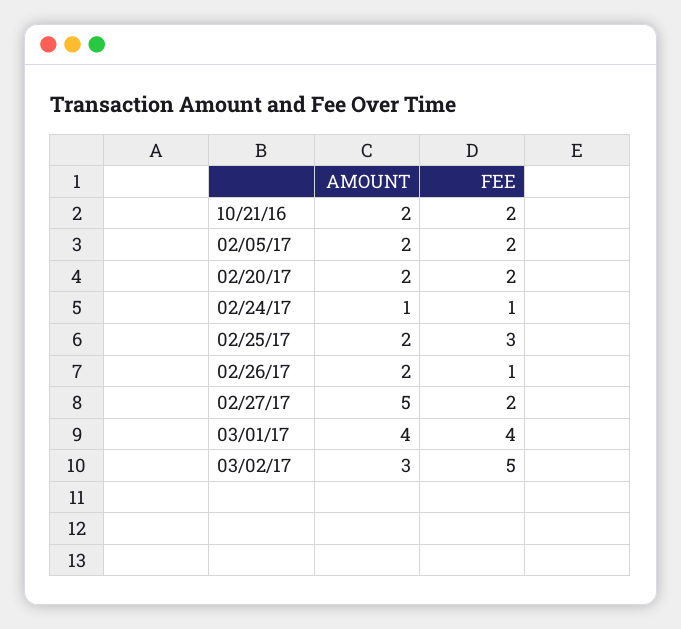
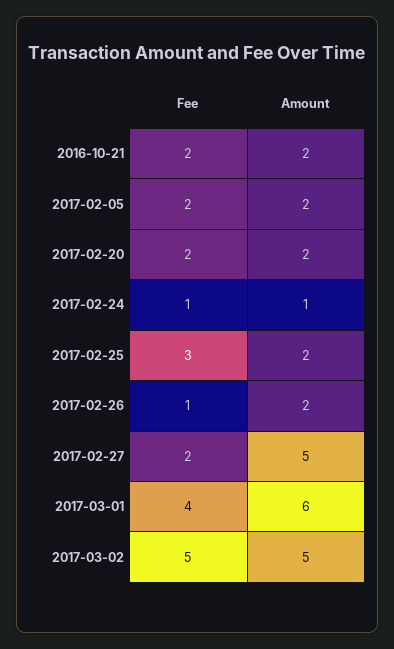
AMOUNT, 03/01/17: 4 -> 6
AMOUNT, 03/02/17: 3 -> 5

